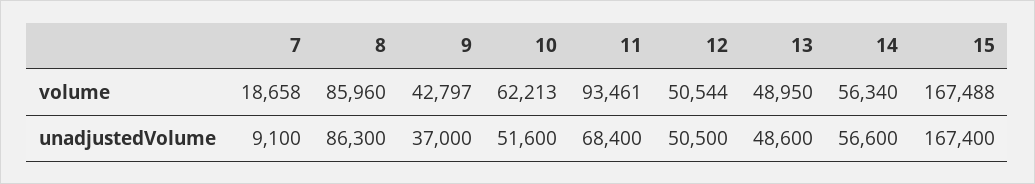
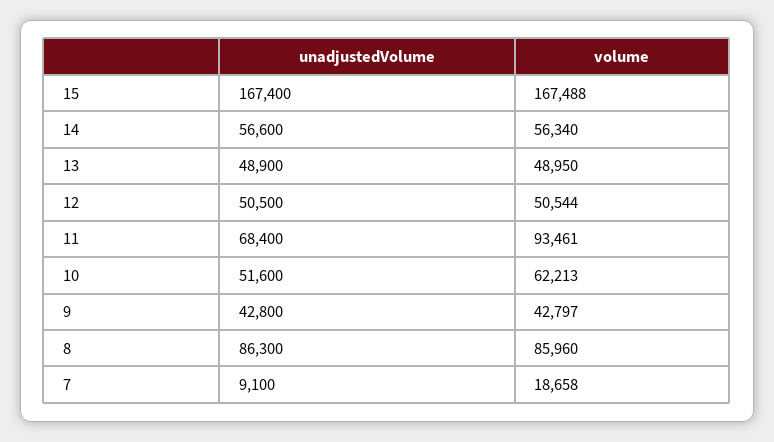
9, unadjustedVolume: 37000 -> 42800
13, unadjustedVolume: 48600 -> 48900

